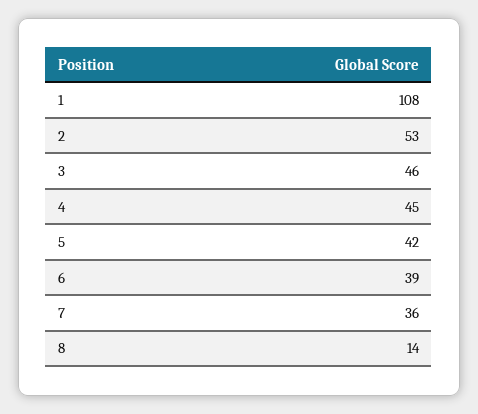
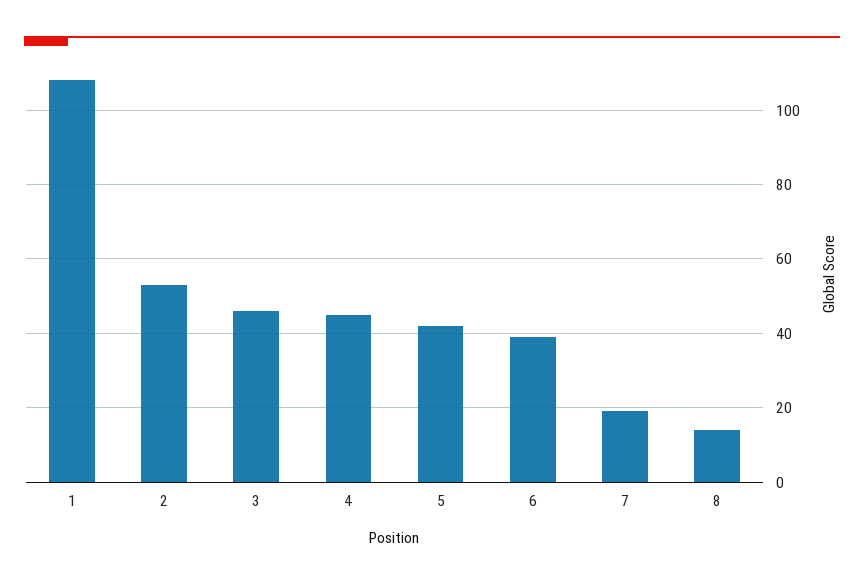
7: 36 -> 20

